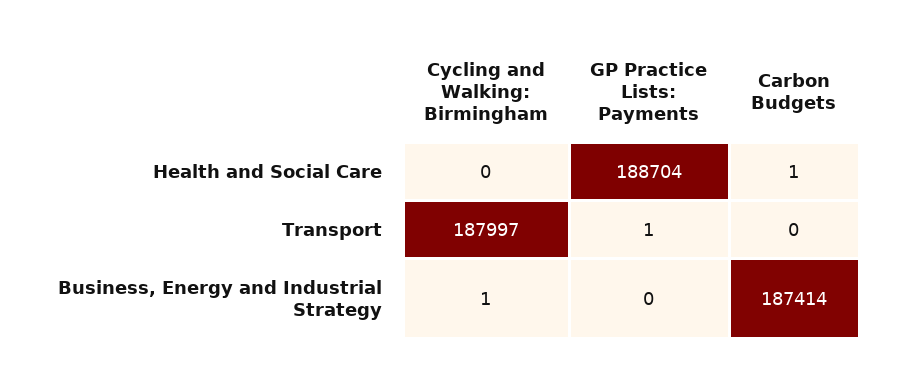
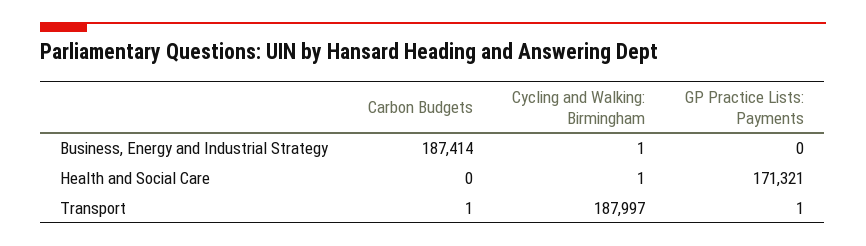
Cycling and Walking: Birmingham, Health and Social Care: 0 -> 1
GP Practice Lists: Payments, Health and Social Care: 188704 -> 171321
Carbon Budgets, Health and Social Care: 1 -> 0
Carbon Budgets, Transport: 0 -> 1

